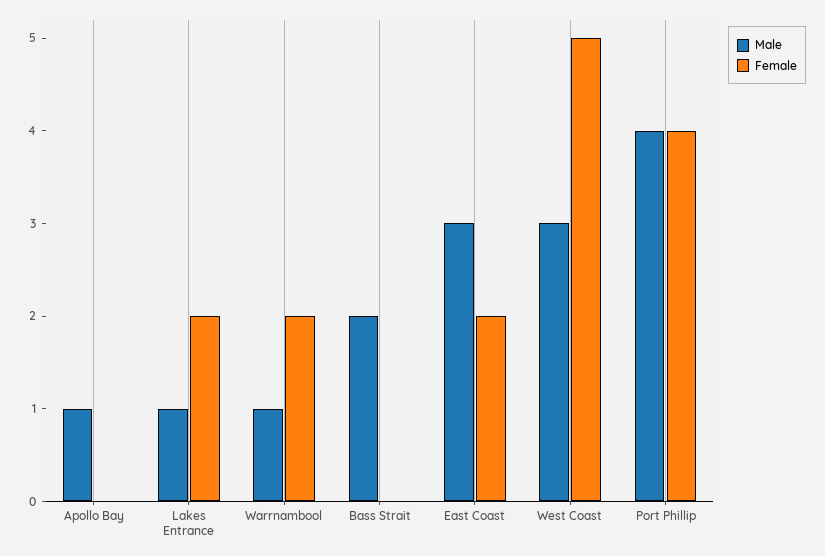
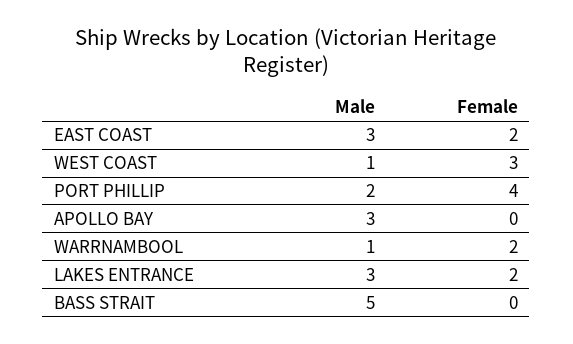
Male, Apollo Bay: 1 -> 3
Male, Lakes Entrance: 1 -> 3
Male, Bass Strait: 2 -> 5
Male, West Coast: 3 -> 1
Female, West Coast: 5 -> 3
Male, Port Phillip: 4 -> 2

